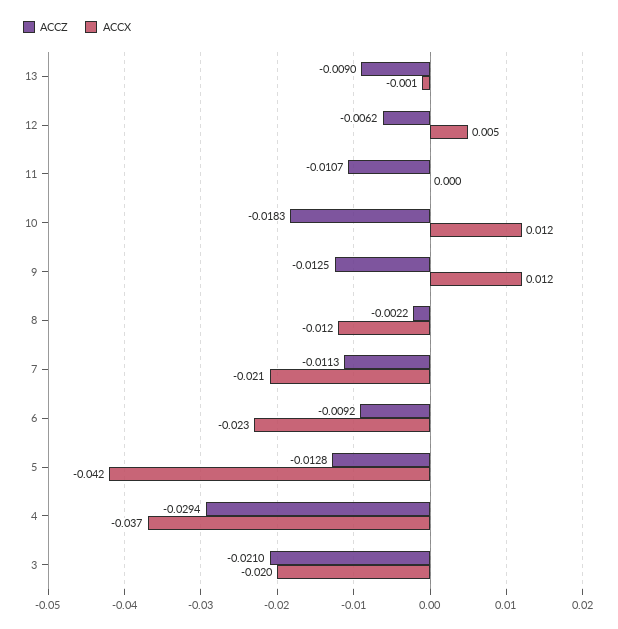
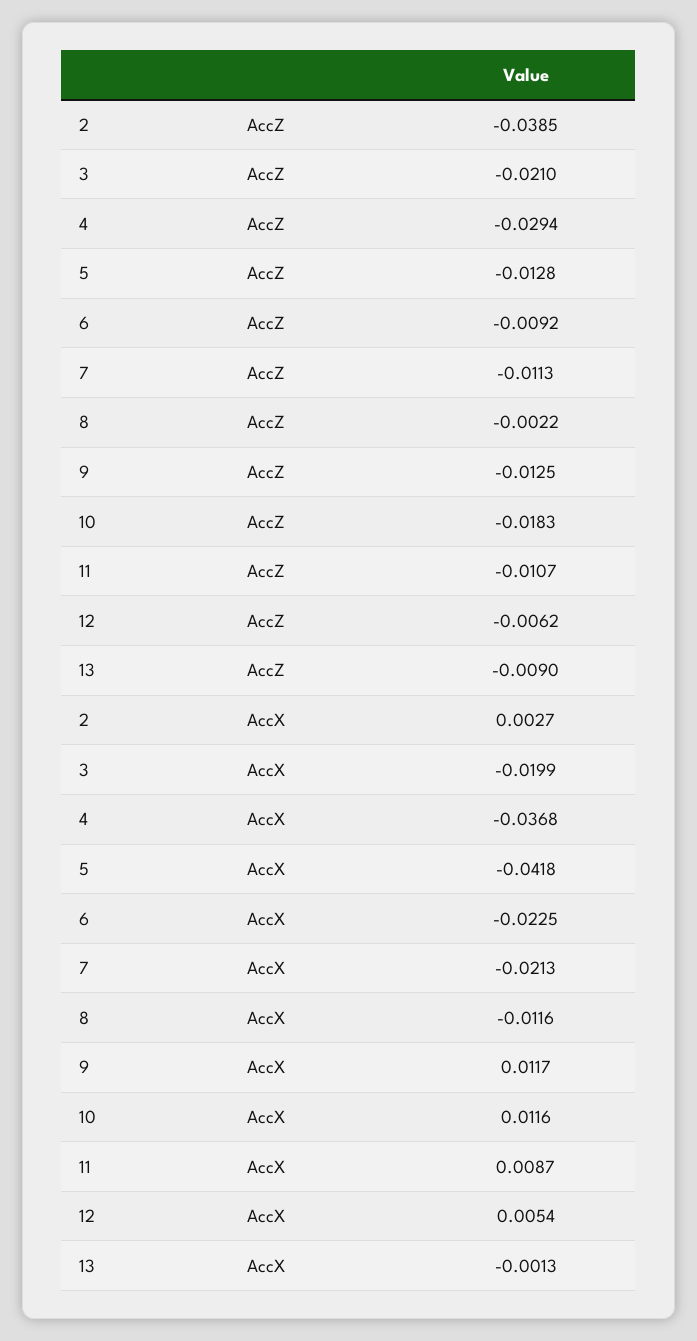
ACCX, 11: 0 -> 0.0087
ACCZ, 2: none -> -0.0385
ACCX, 2: none -> 0.0027

